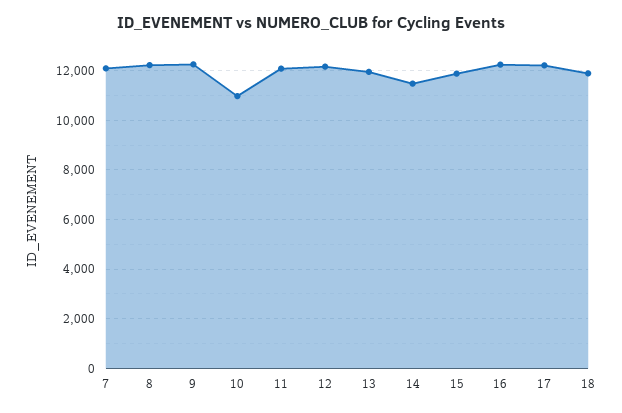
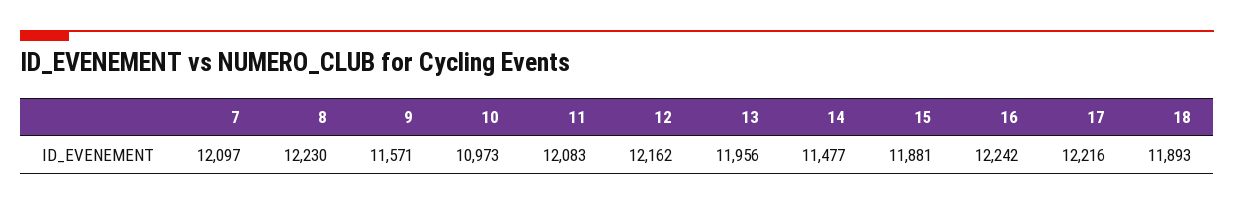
9: 12250 -> 11571

